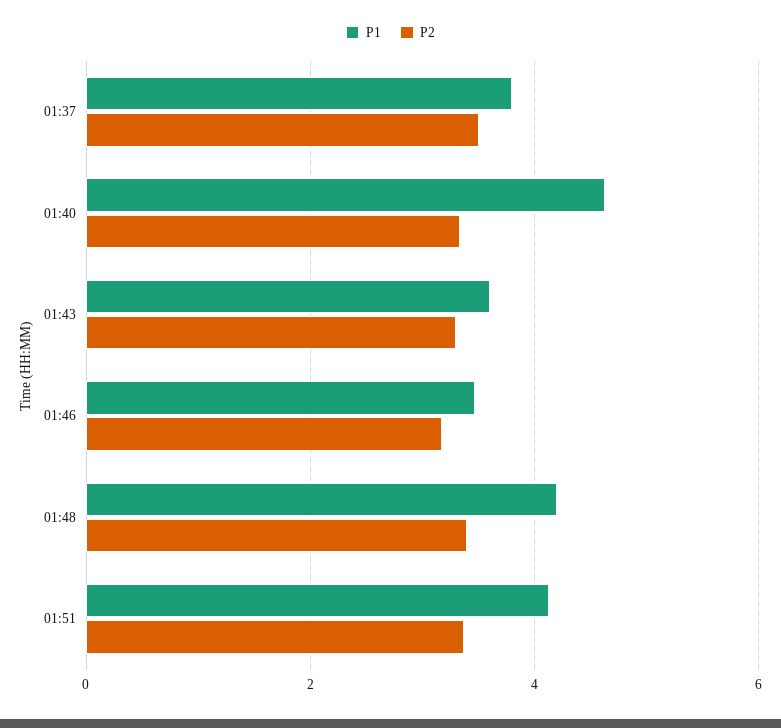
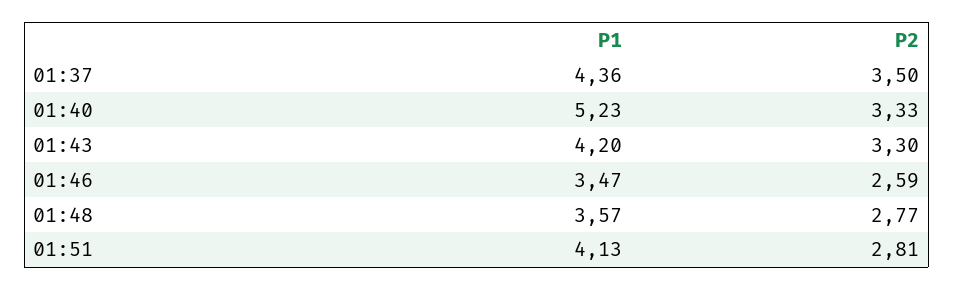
P1, 01:37: 3.8 -> 4.36
P1, 01:40: 4.6 -> 5.23
P1, 01:43: 3.6 -> 4.2
P2, 01:46: 3.2 -> 2.59
P1, 01:48: 4.2 -> 3.57
P2, 01:48: 3.4 -> 2.77
P2, 01:51: 3.4 -> 2.81

